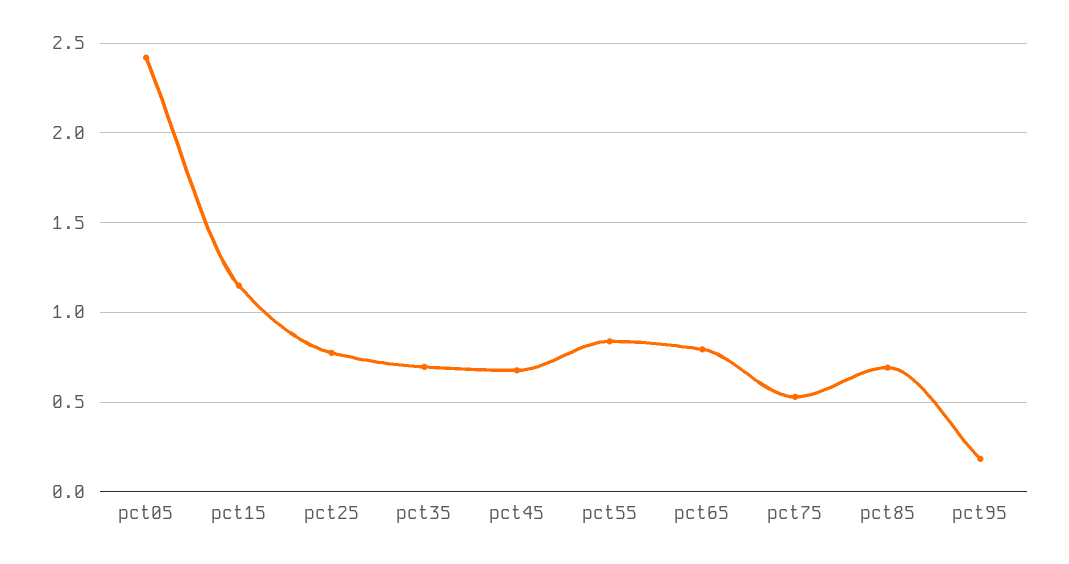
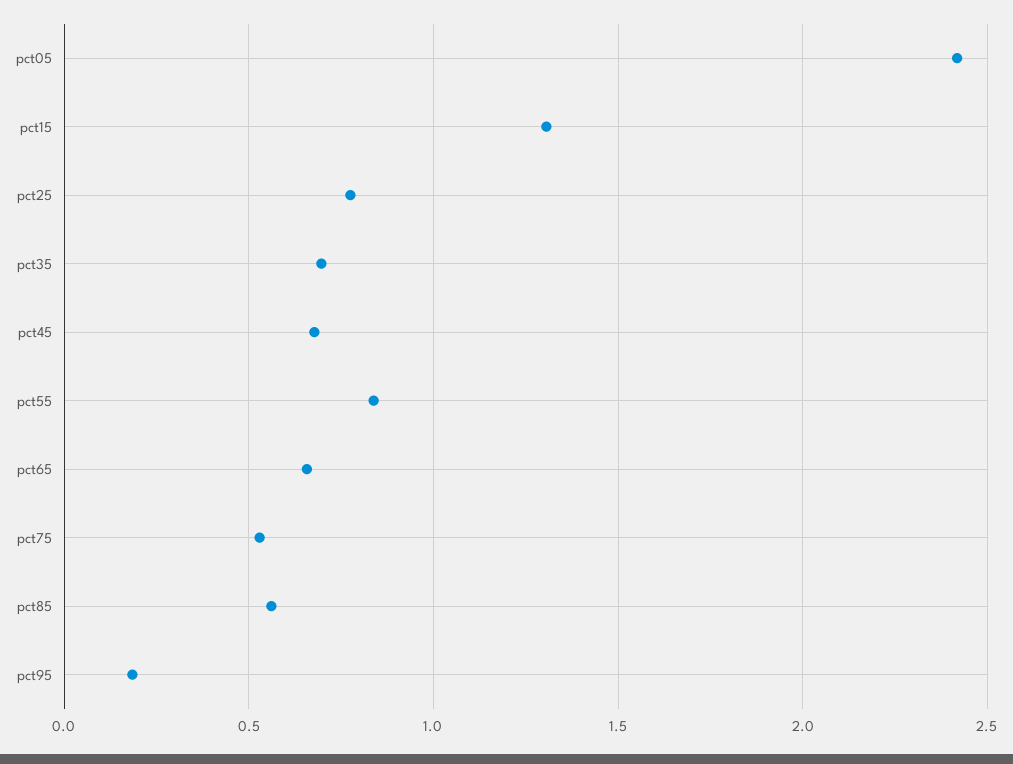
pct15: 1.15 -> 1.3
pct65: 0.8 -> 0.65
pct85: 0.7 -> 0.55

